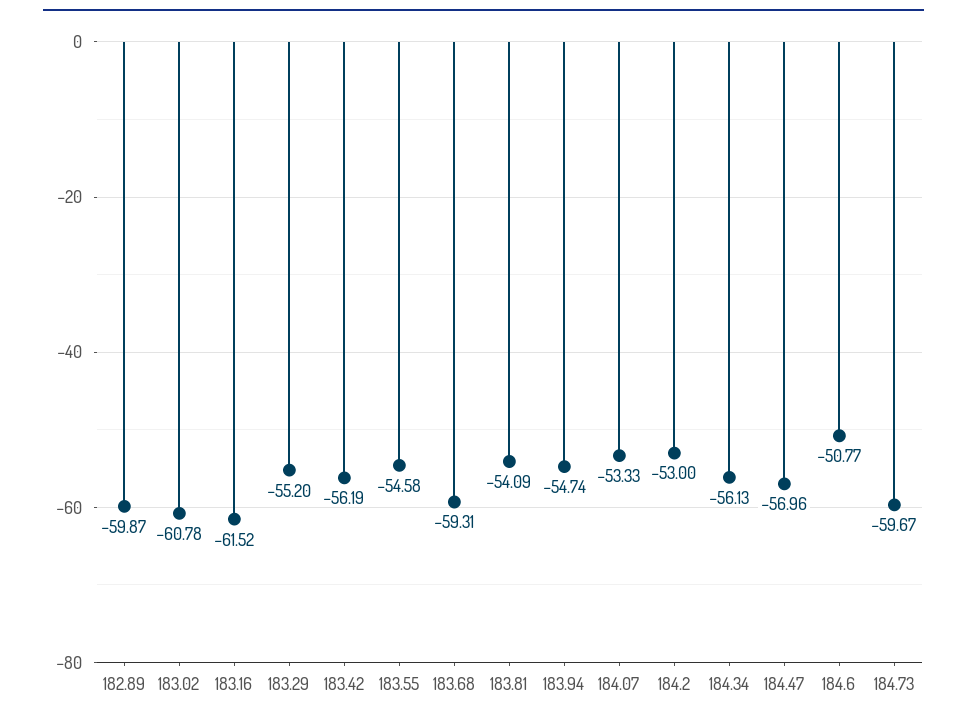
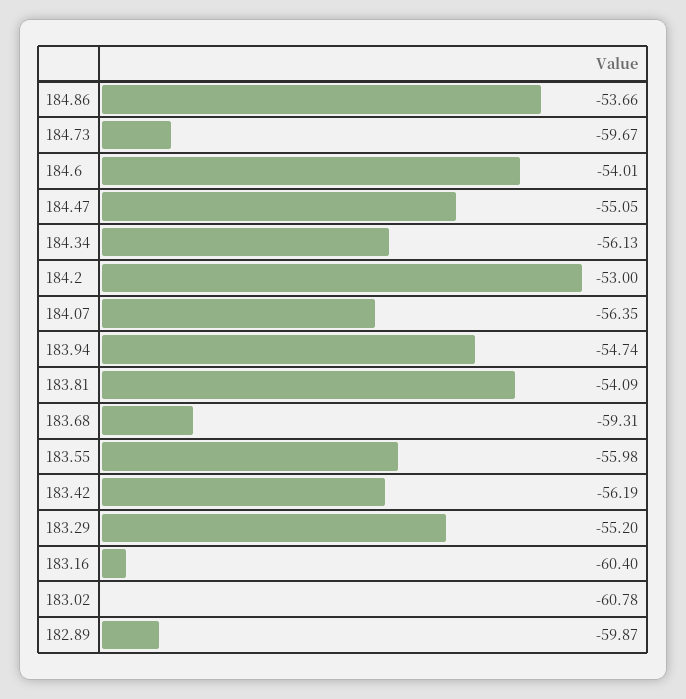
183.16: -61.52 -> -60.4
183.55: -54.58 -> -55.98
184.07: -53.33 -> -56.35
184.47: -56.96 -> -55.05
184.6: -50.77 -> -54.01
184.86: none -> -53.66

